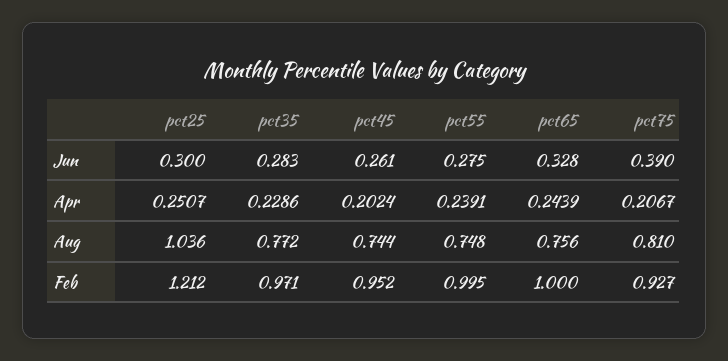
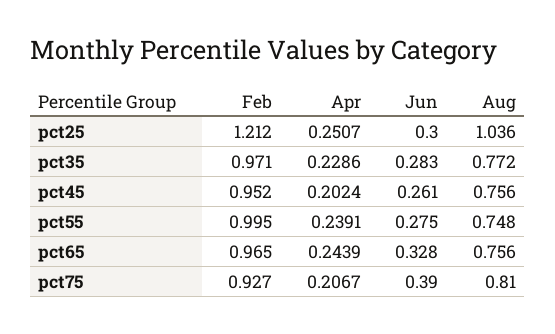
pct45, Aug: 0.744 -> 0.756
pct65, Feb: 1 -> 0.965

